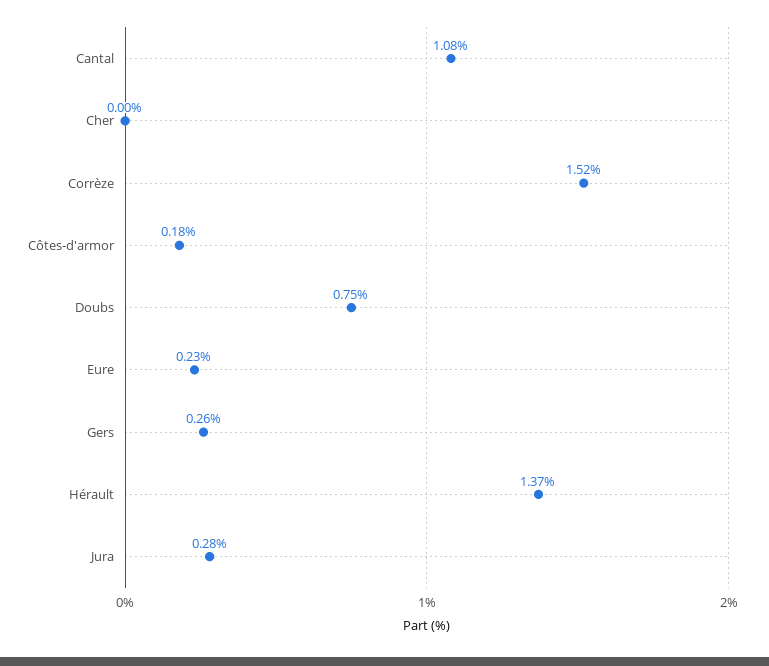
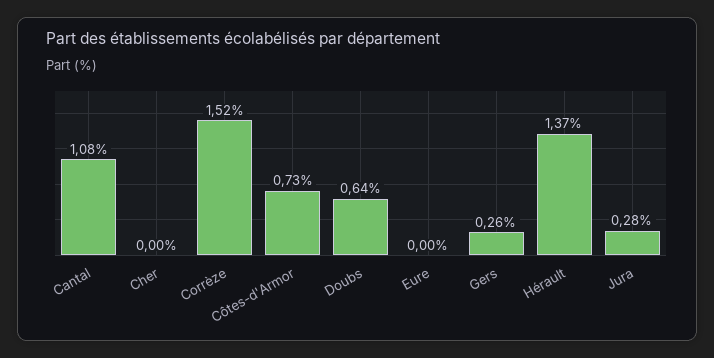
Côtes-d'armor: 0.18 -> 0.73
Doubs: 0.75 -> 0.64
Eure: 0.23 -> 0

